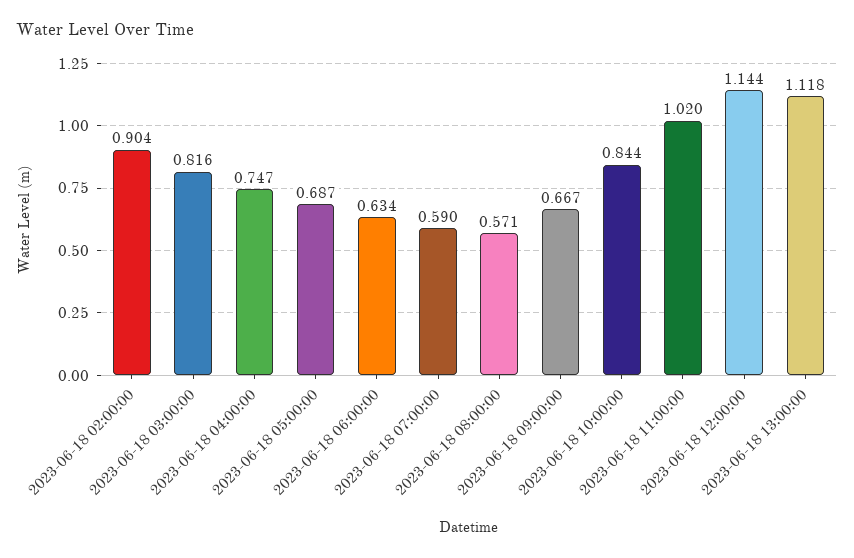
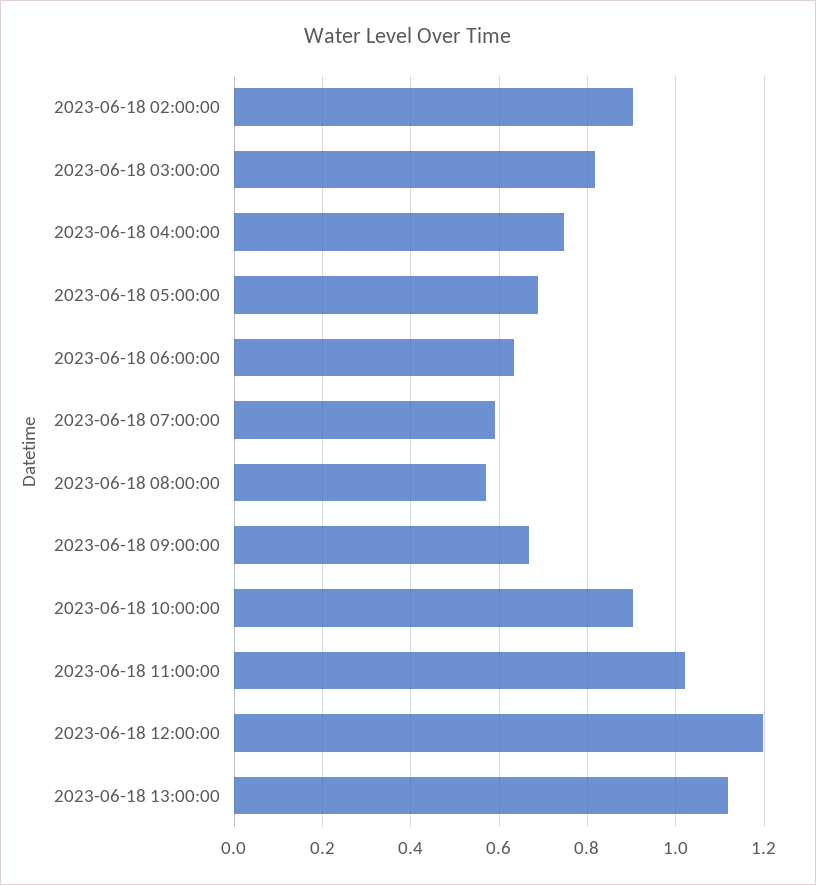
2023-06-18 10:00:00: 0.844 -> 0.9
2023-06-18 12:00:00: 1.144 -> 1.2

